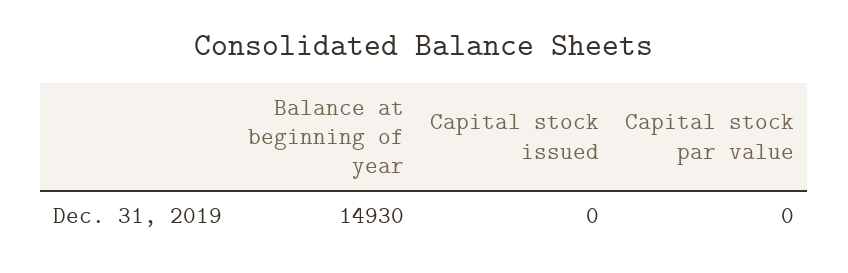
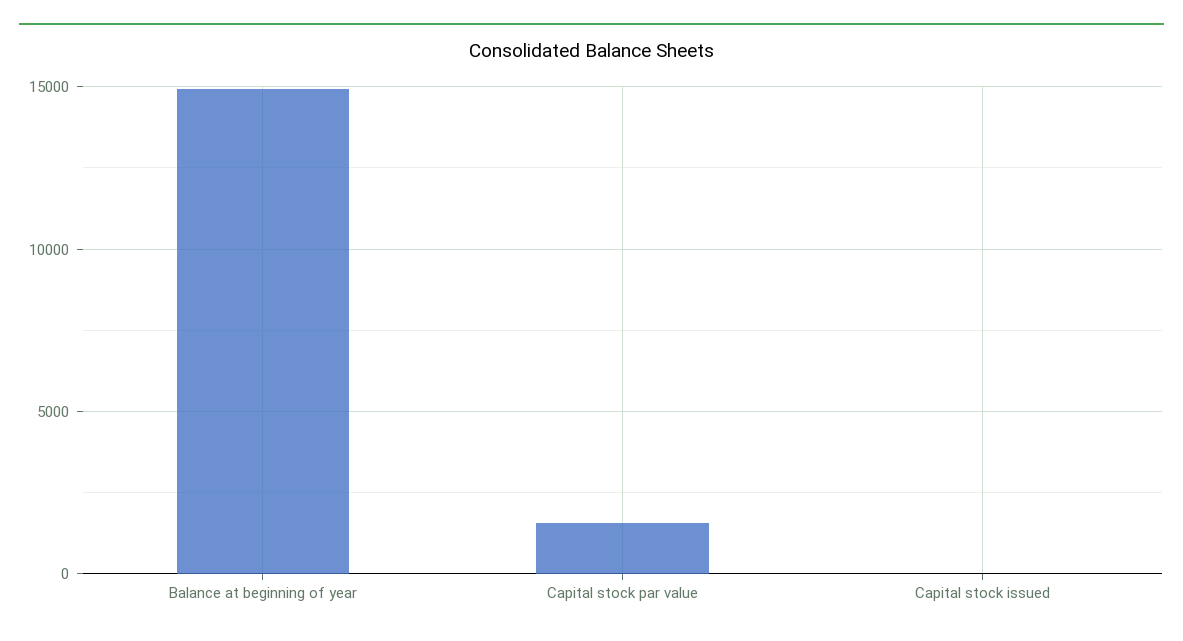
Capital stock par value: 0 -> 1500

